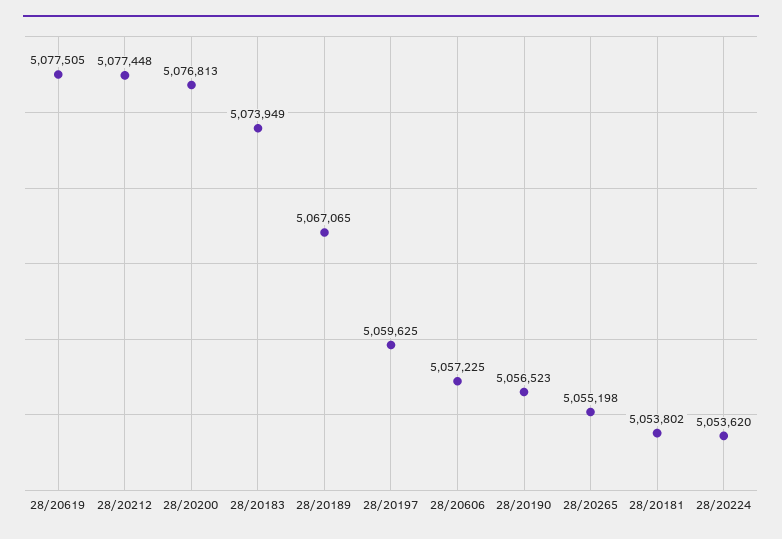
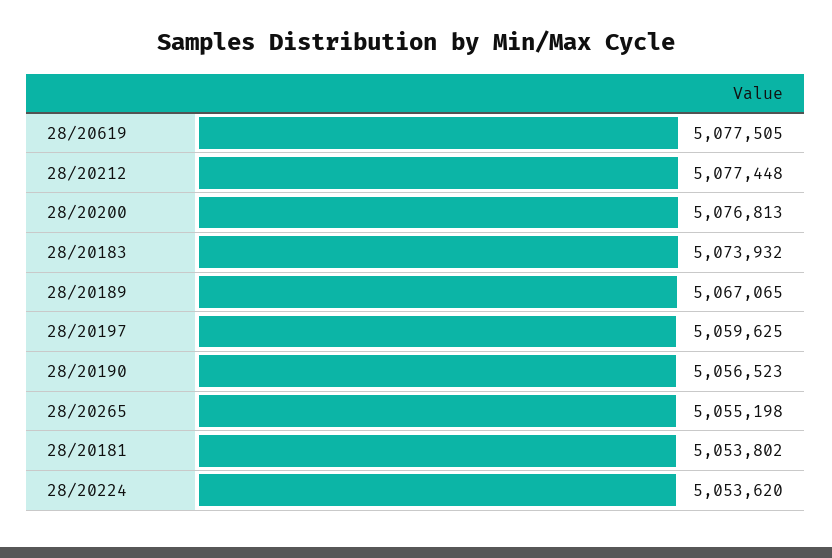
28/20183: 5073949 -> 5073932
28/20606: 5057225 -> none

